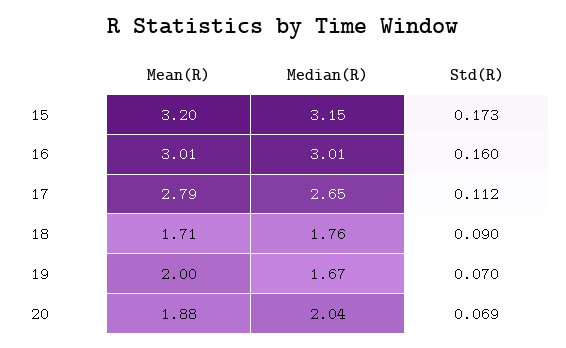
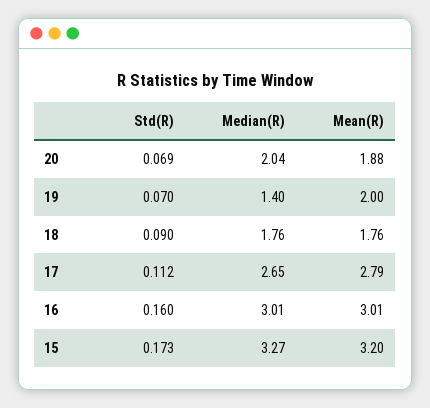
Median(R), 15: 3.15 -> 3.27
Mean(R), 18: 1.71 -> 1.76
Median(R), 19: 1.67 -> 1.4

